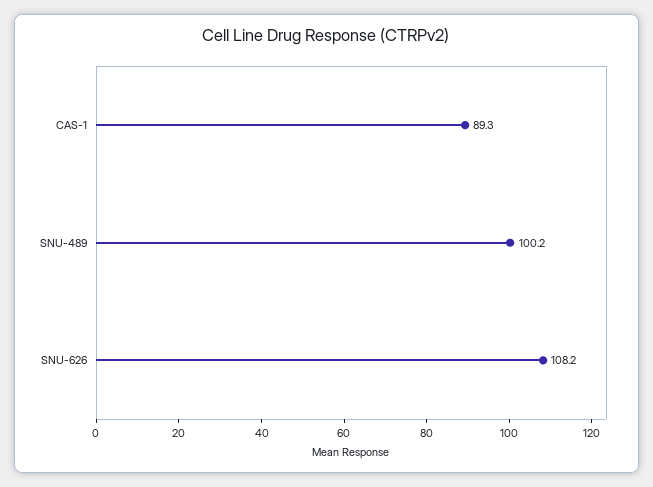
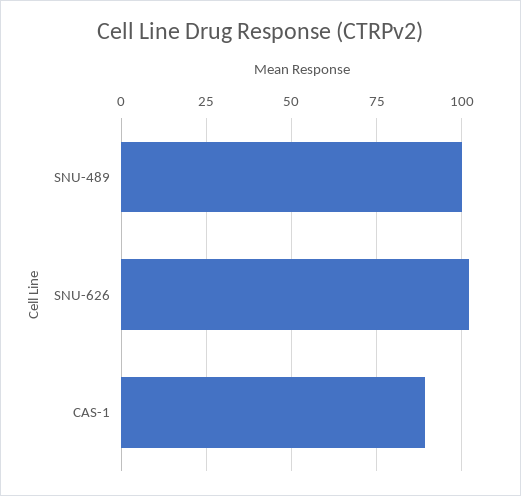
SNU-626: 108.2 -> 102.5

